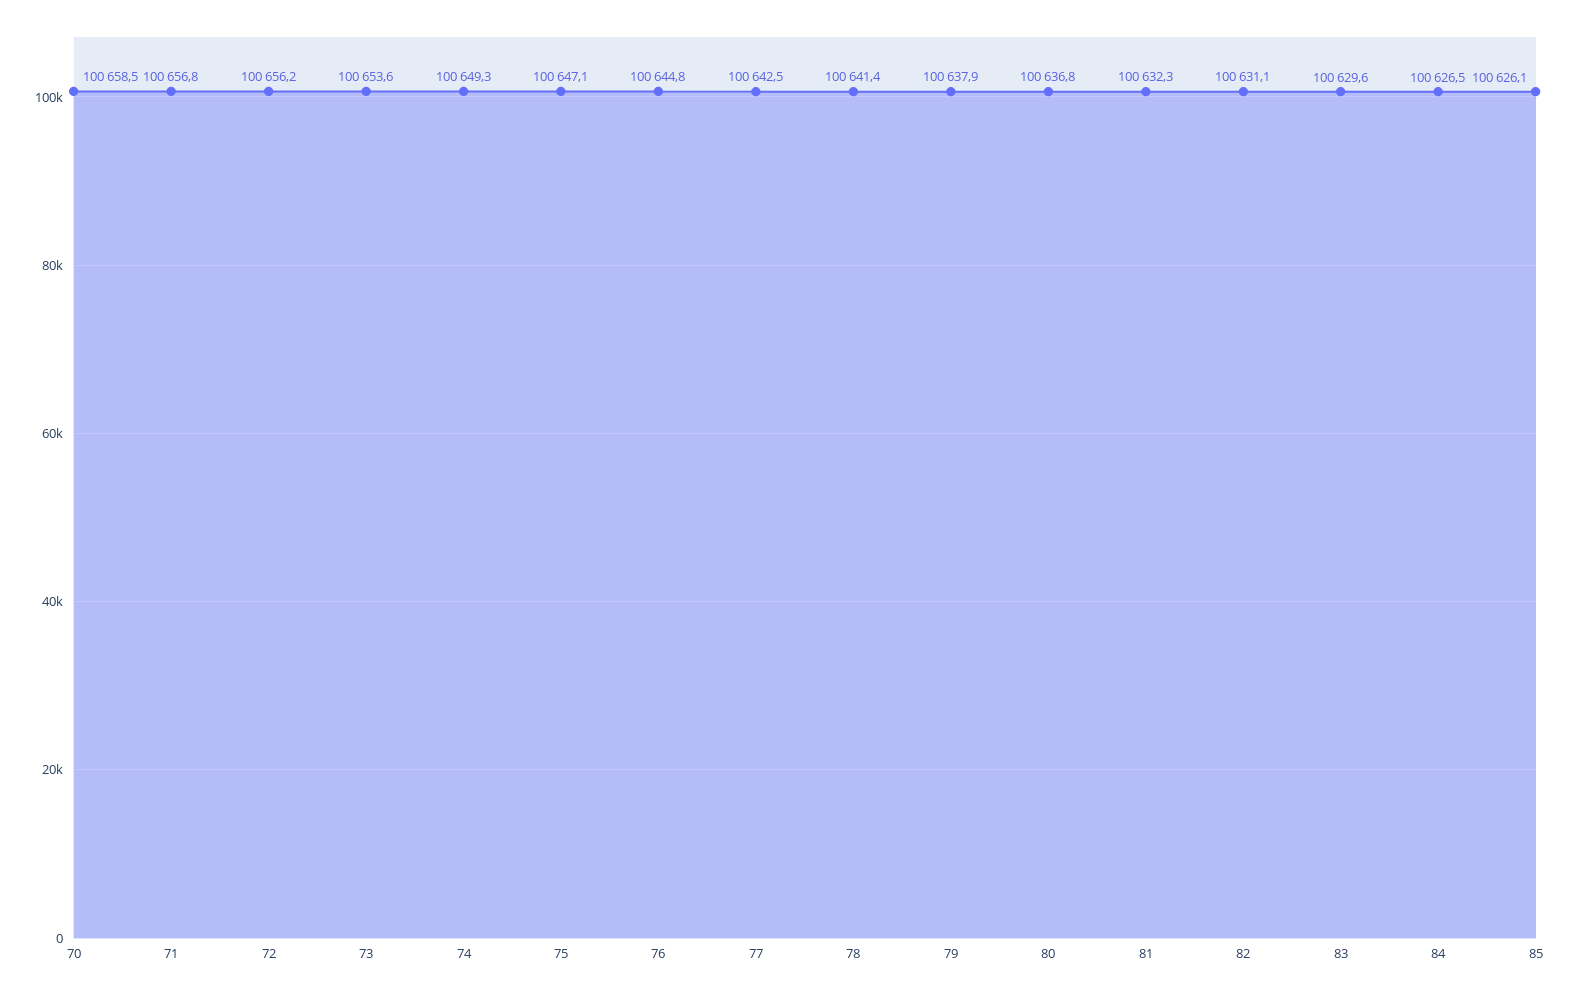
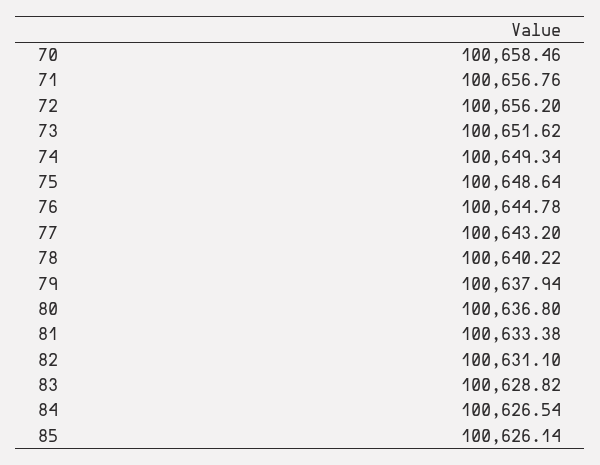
73: 100653.6 -> 100651.62
75: 100647.1 -> 100648.64
77: 100642.5 -> 100643.2
78: 100641.4 -> 100640.22
81: 100632.3 -> 100633.38
83: 100629.6 -> 100628.82

